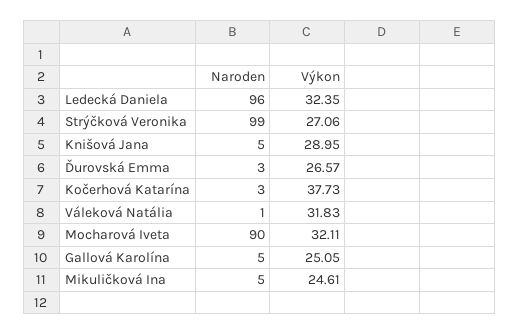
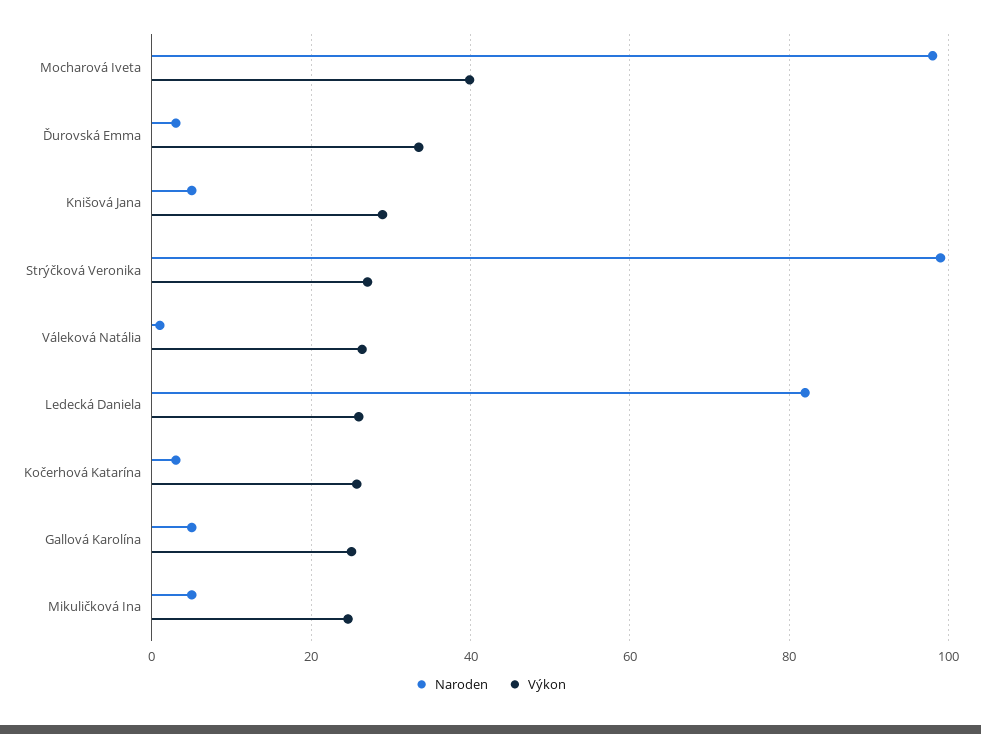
Naroden, Ledecká Daniela: 96 -> 82
Výkon, Ledecká Daniela: 32.35 -> 26
Výkon, Ďurovská Emma: 26.57 -> 34
Výkon, Kočerhová Katarína: 37.73 -> 26
Výkon, Váleková Natália: 31.83 -> 26
Naroden, Mocharová Iveta: 90 -> 98
Výkon, Mocharová Iveta: 32.11 -> 40

